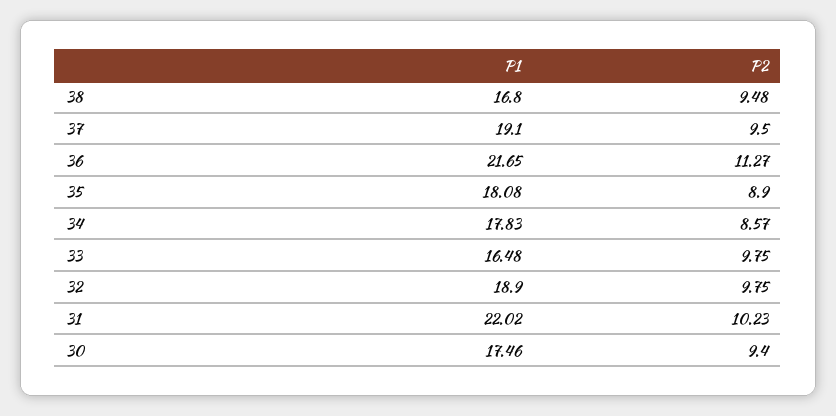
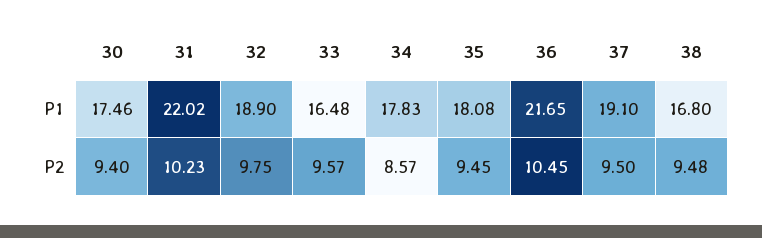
P2, 36: 11.27 -> 10.45
P2, 35: 8.9 -> 9.45
P2, 33: 9.75 -> 9.57

